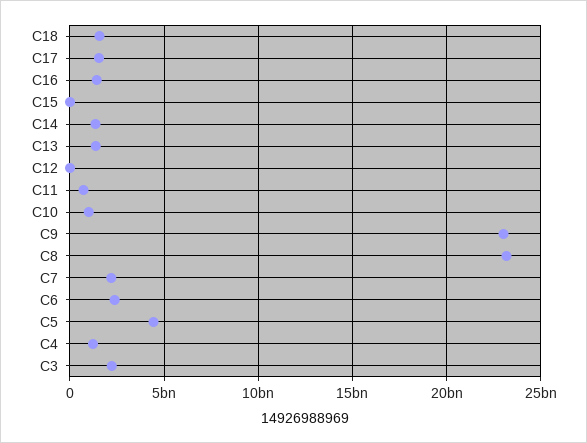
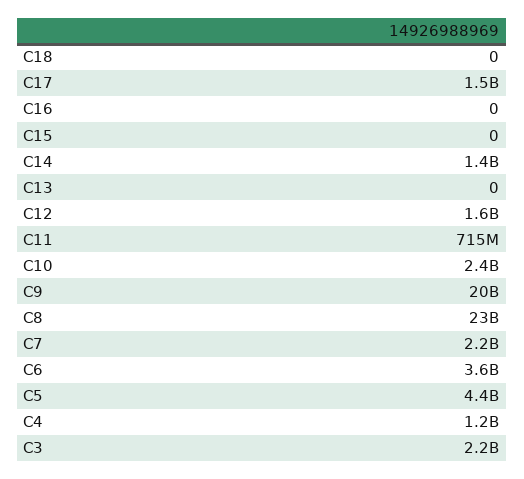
C18: 1500000000 -> 0
C16: 1500000000 -> 0
C13: 1500000000 -> 0
C12: 0 -> 1600000000
C10: 1000000000 -> 2400000000
C9: 23000000000 -> 20000000000
C6: 2500000000 -> 3600000000

